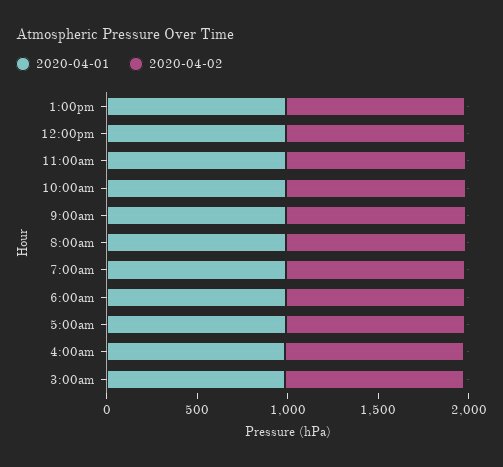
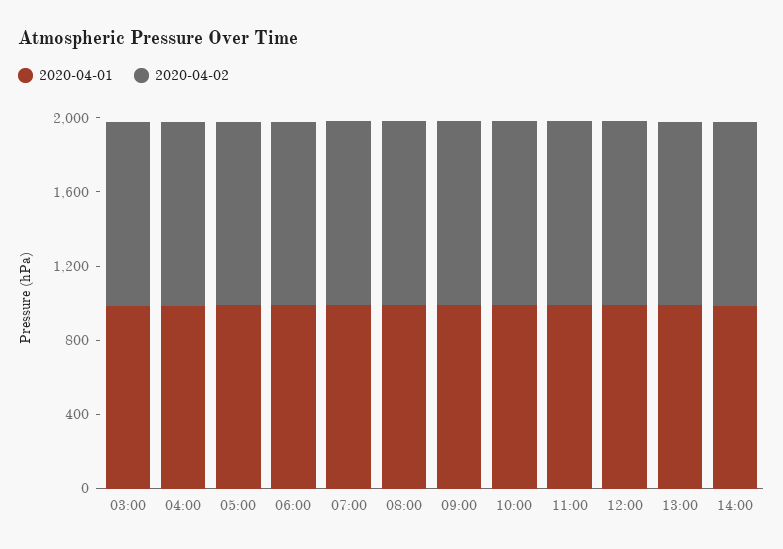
2020-04-01, 14:00: none -> 1000
2020-04-02, 14:00: none -> 1000

